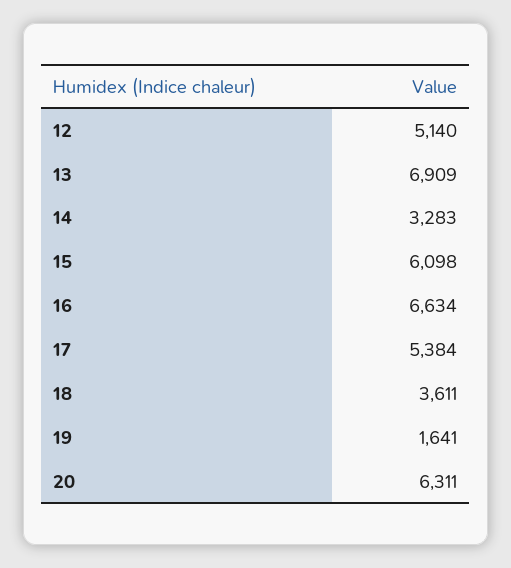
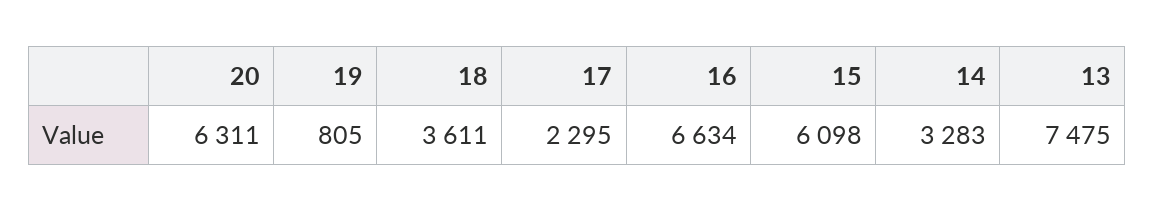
12: 5140 -> none
13: 6909 -> 7475
17: 5384 -> 2295
19: 1641 -> 805

